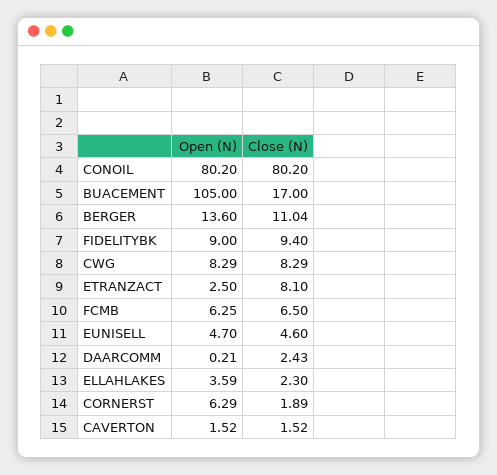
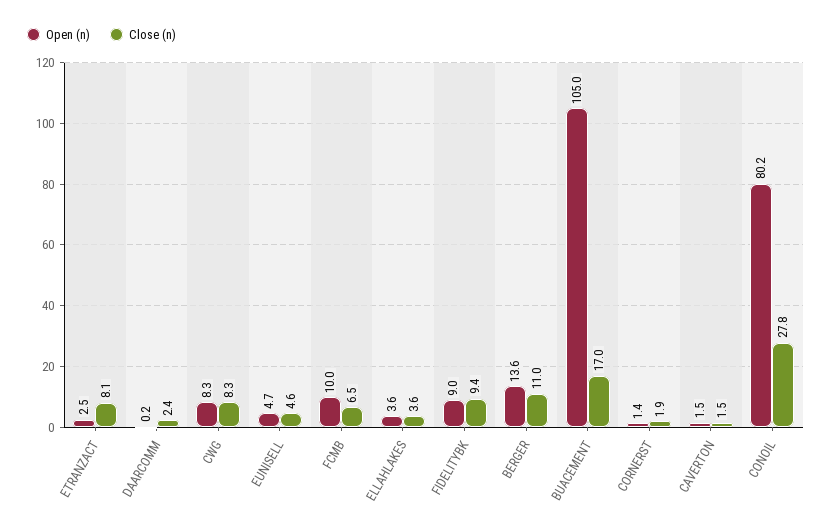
Close (N), CONOIL: 80.2 -> 27.8
Open (N), FCMB: 6.25 -> 10
Close (N), ELLAHLAKES: 2.3 -> 3.6
Open (N), CORNERST: 6.29 -> 1.4

